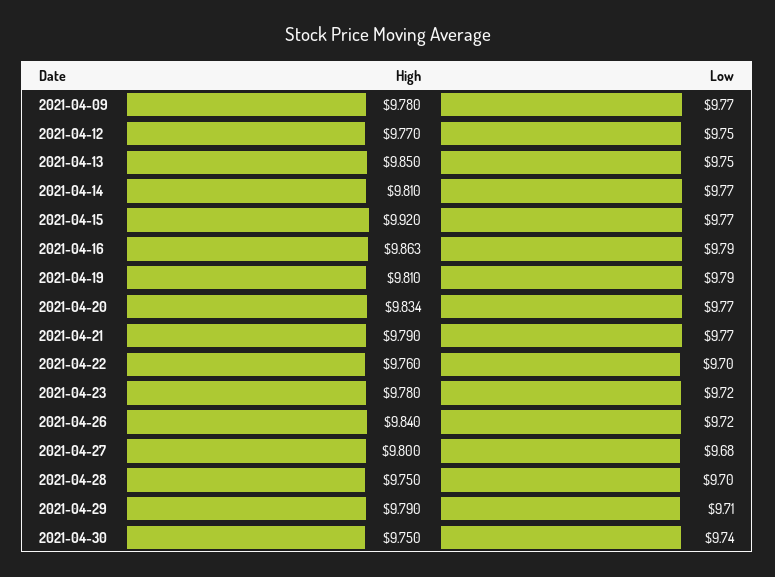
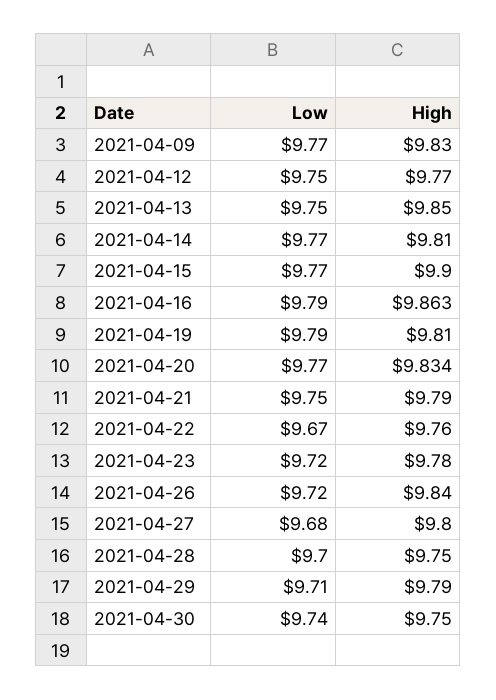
High, 2021-04-09: 9.78 -> 9.83
High, 2021-04-15: 9.92 -> 9.9
Low, 2021-04-21: 9.77 -> 9.75
Low, 2021-04-22: 9.7 -> 9.67

